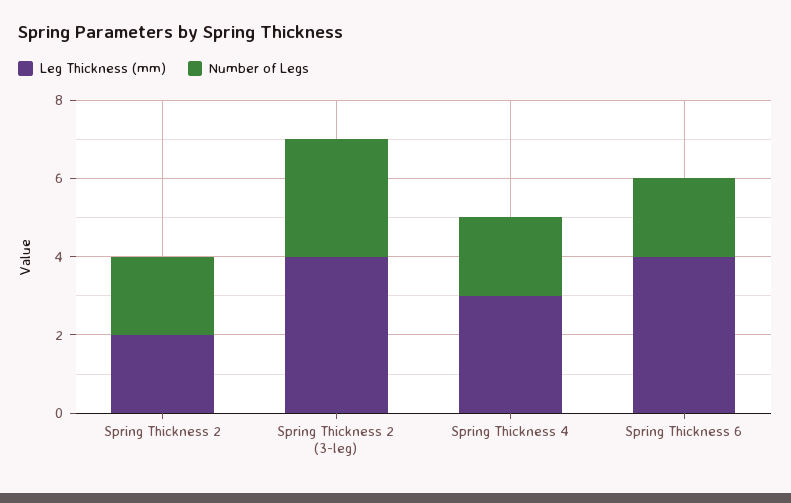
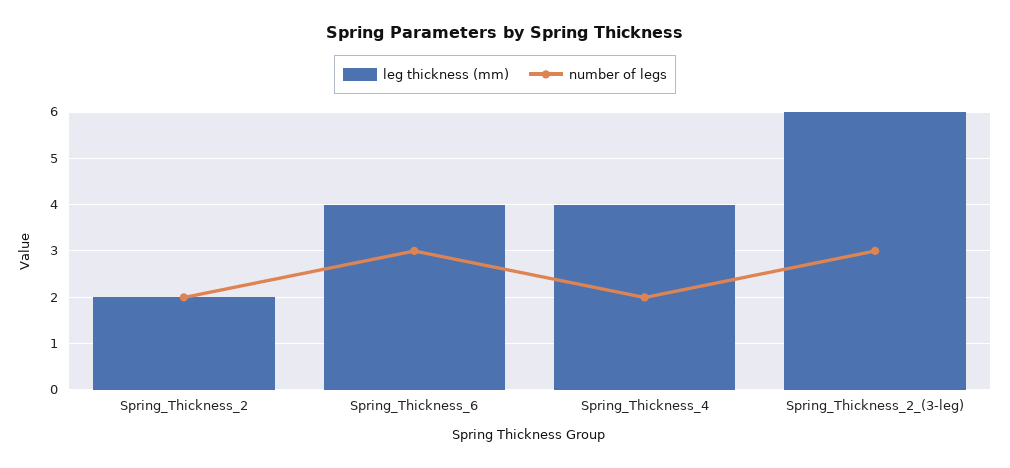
Leg Thickness (mm), Spring Thickness 2 (3-leg): 4 -> 6
Leg Thickness (mm), Spring Thickness 4: 3 -> 4
Number of Legs, Spring Thickness 6: 2 -> 3

